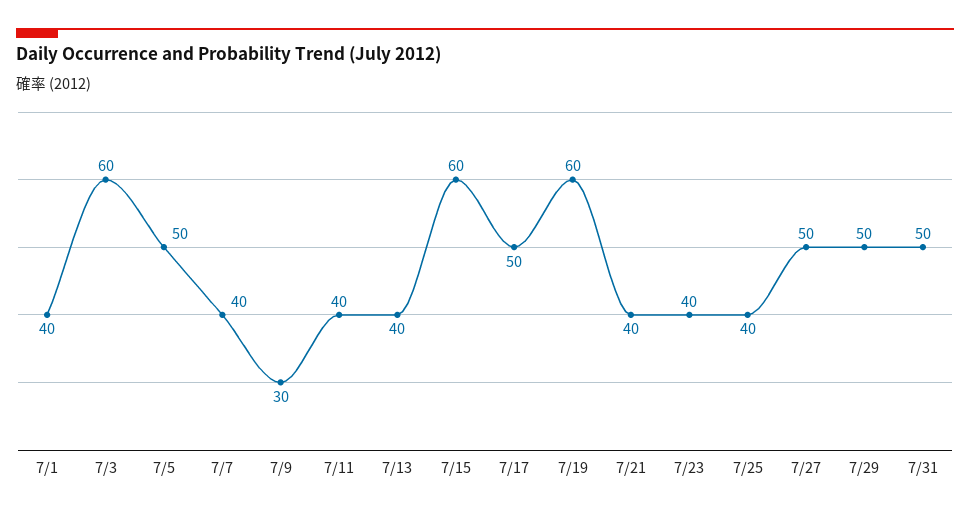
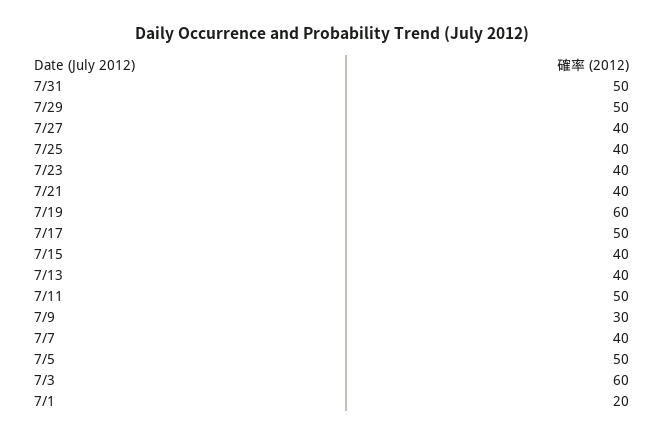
7/1: 40 -> 20
7/11: 40 -> 50
7/15: 60 -> 40
7/27: 50 -> 40

